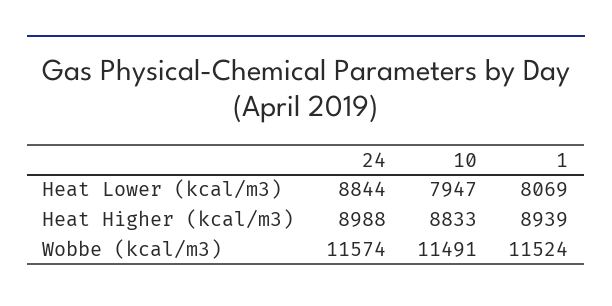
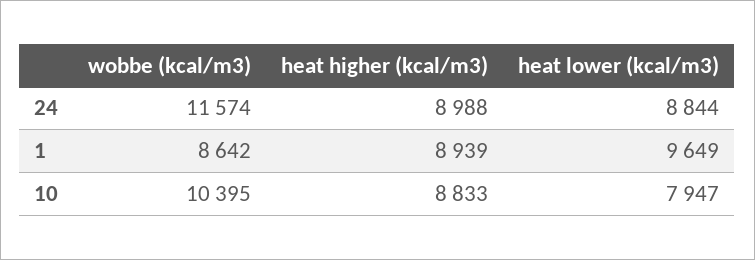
1, Heat Lower (kcal/m3): 8069 -> 9649
10, Wobbe (kcal/m3): 11491 -> 10395
1, Wobbe (kcal/m3): 11524 -> 8642

